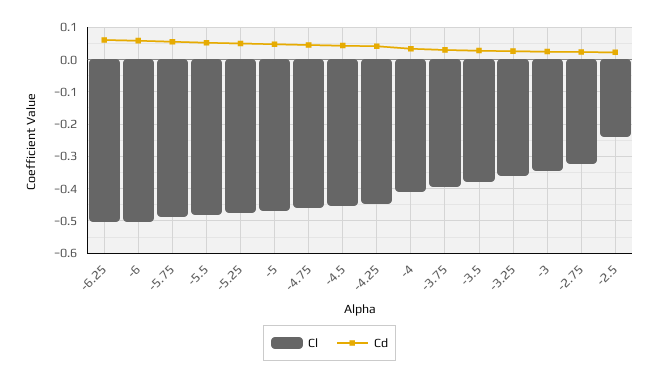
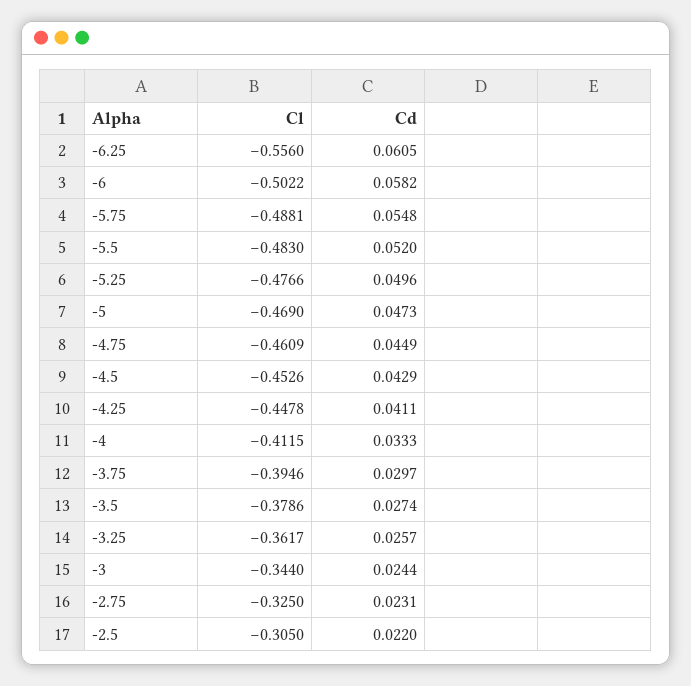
Cl, -6.25: -0.5 -> -0.556
Cl, -2.5: -0.24 -> -0.305

